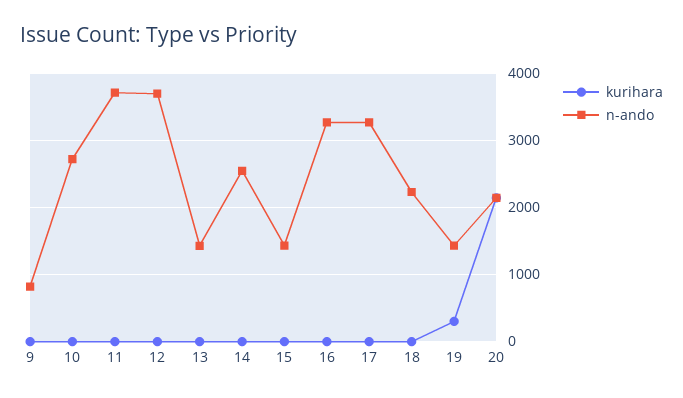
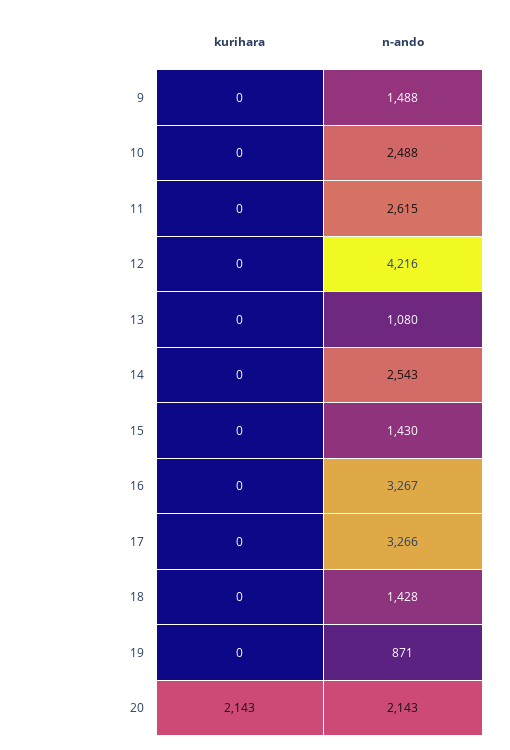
n-ando, 9: 800 -> 1488
n-ando, 10: 2700 -> 2488
n-ando, 11: 3700 -> 2615
n-ando, 12: 3700 -> 4216
n-ando, 13: 1400 -> 1080
n-ando, 18: 2200 -> 1428
kurihara, 19: 300 -> 0
n-ando, 19: 1400 -> 871

